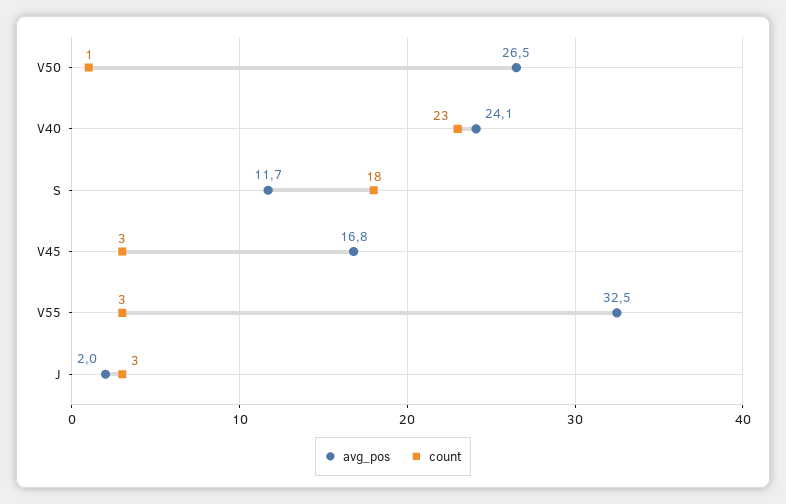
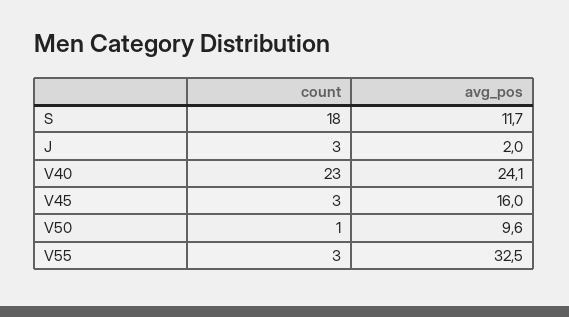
avg_pos, V50: 26.5 -> 9.6
avg_pos, V45: 16.8 -> 16

